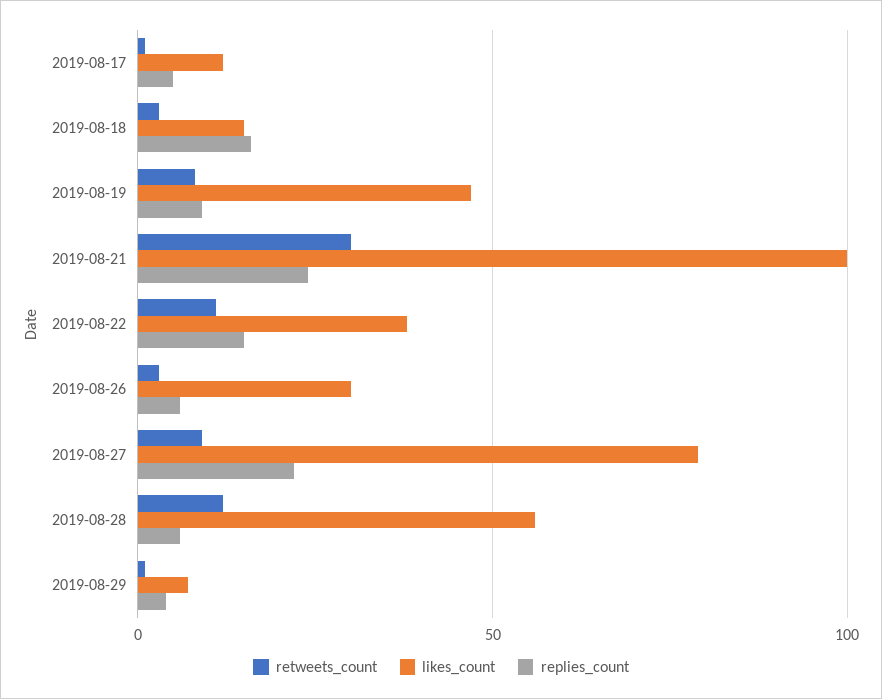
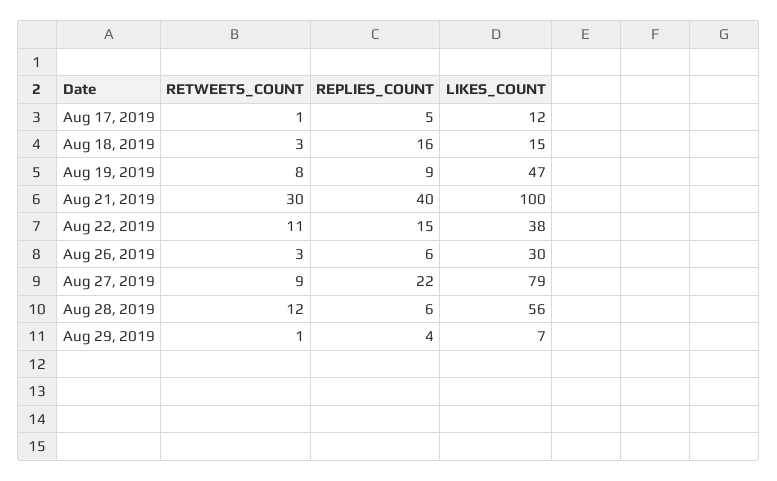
replies_count, 2019-08-21: 25 -> 40

